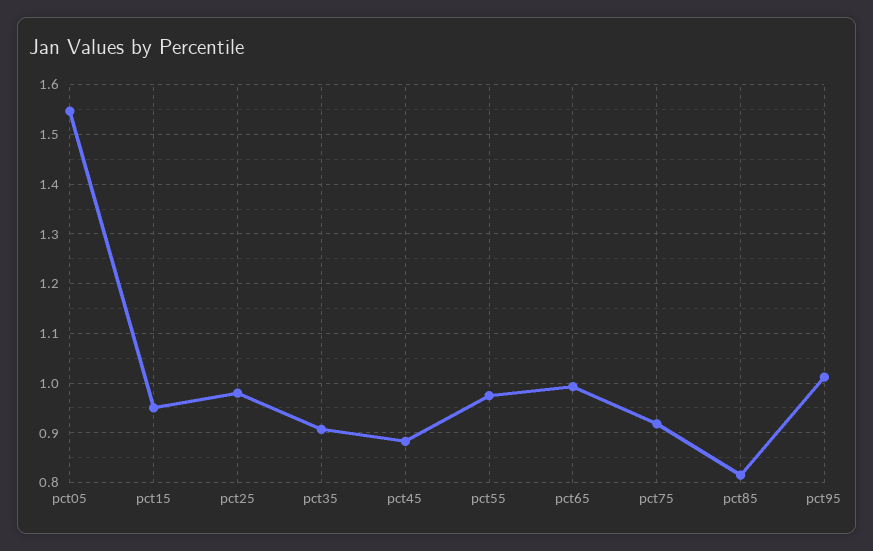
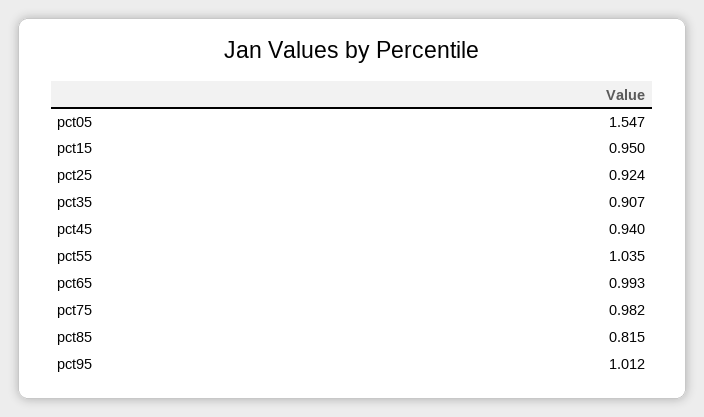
pct25: 0.98 -> 0.924
pct45: 0.88 -> 0.94
pct55: 0.98 -> 1.035
pct75: 0.92 -> 0.982

